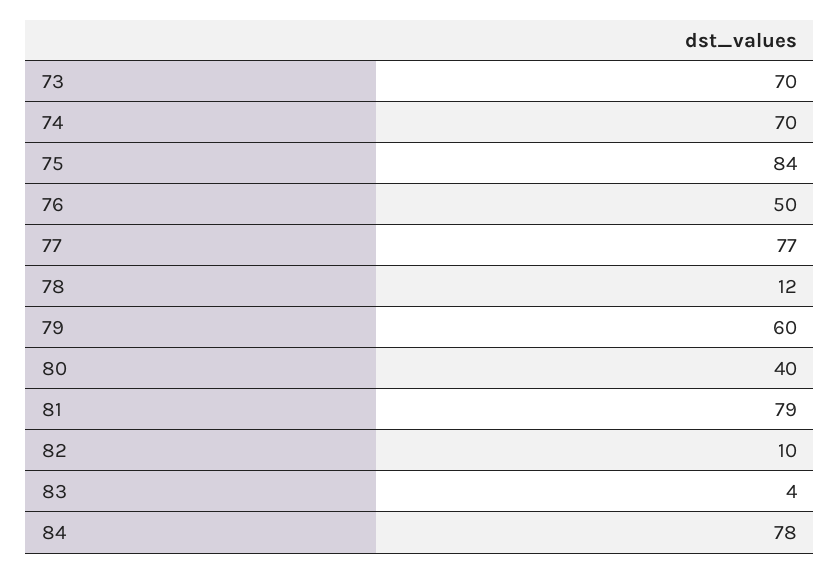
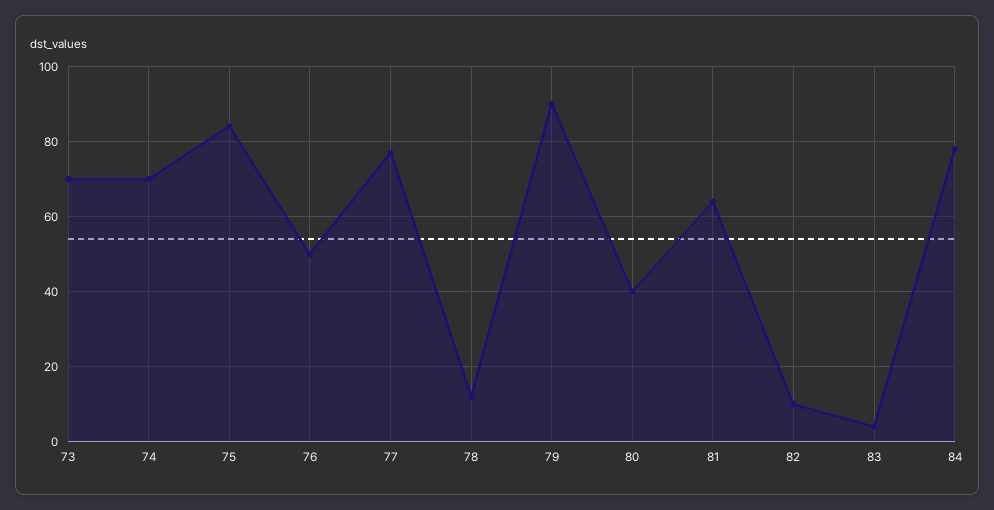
79: 60 -> 90
81: 79 -> 65

